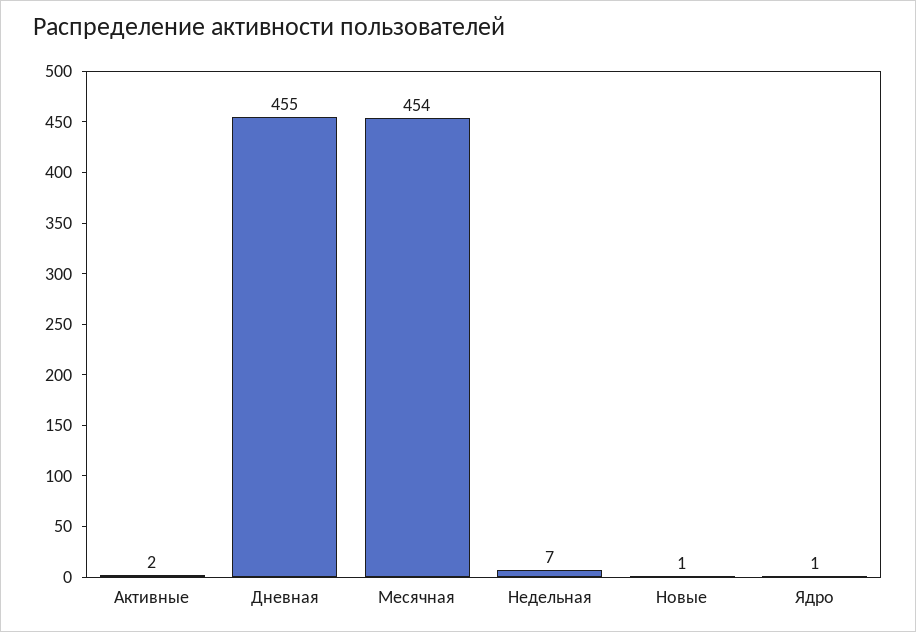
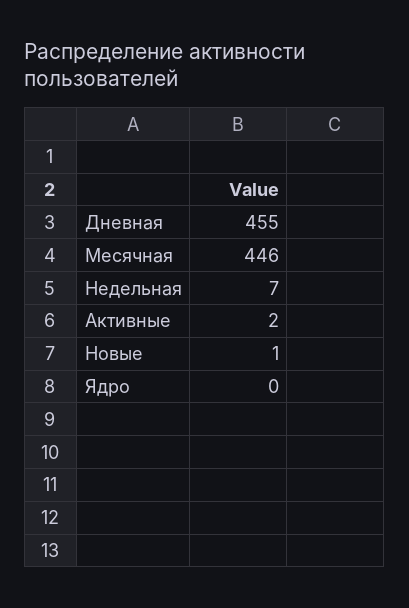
Месячная: 454 -> 446
Ядро: 1 -> 0

